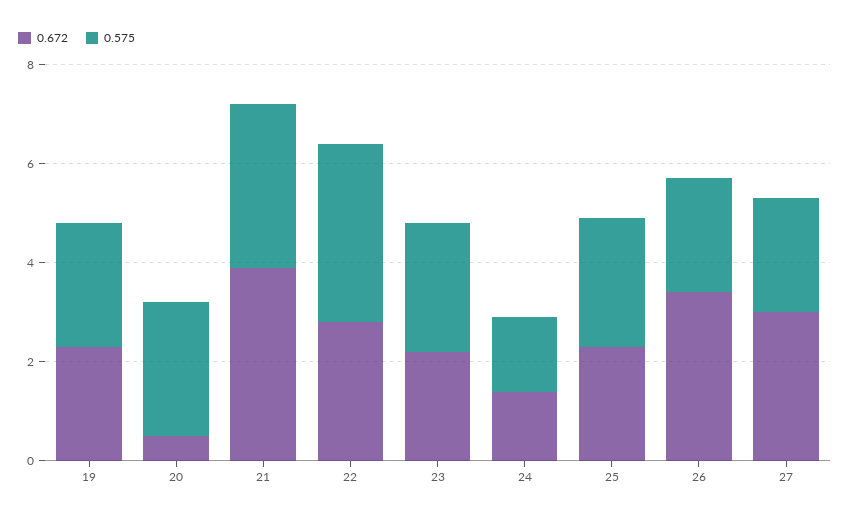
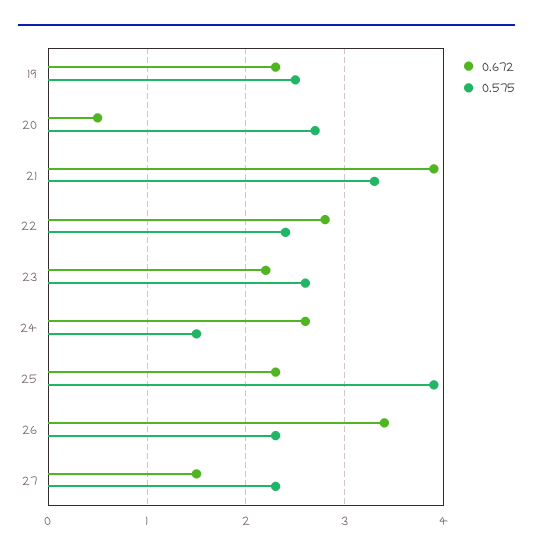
0.575, 22: 3.5 -> 2.4
0.672, 24: 1.5 -> 2.6
0.575, 25: 2.5 -> 3.9
0.672, 27: 3 -> 1.5

